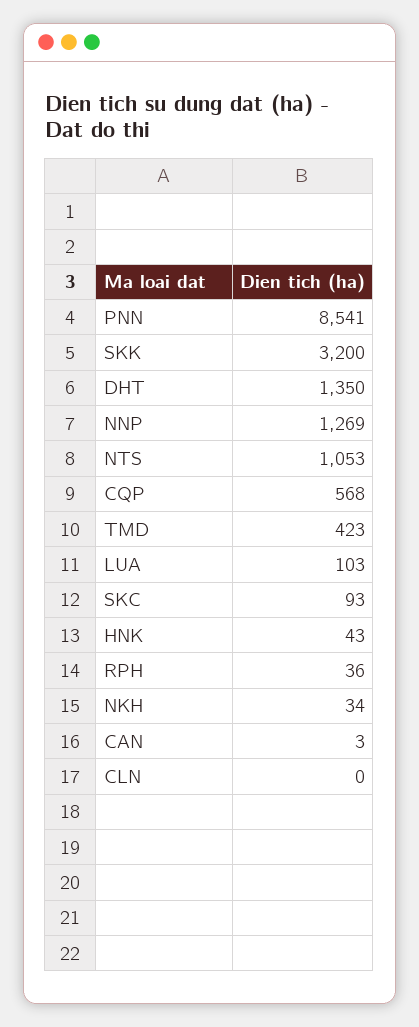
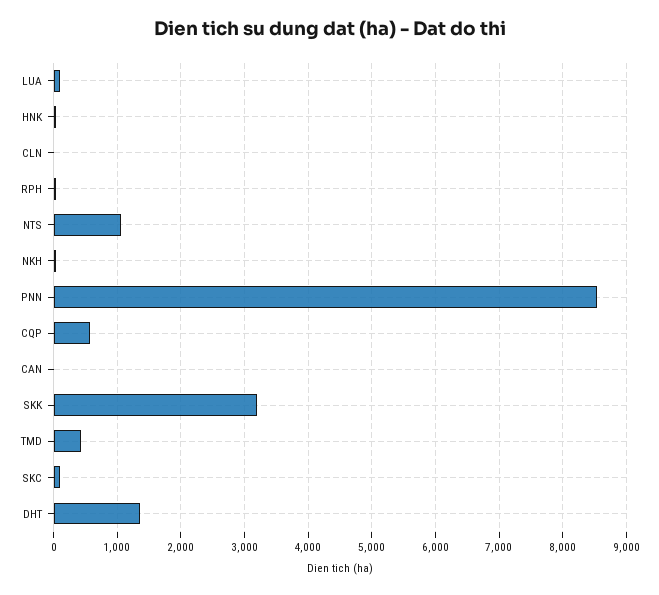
NNP: 1269 -> none

